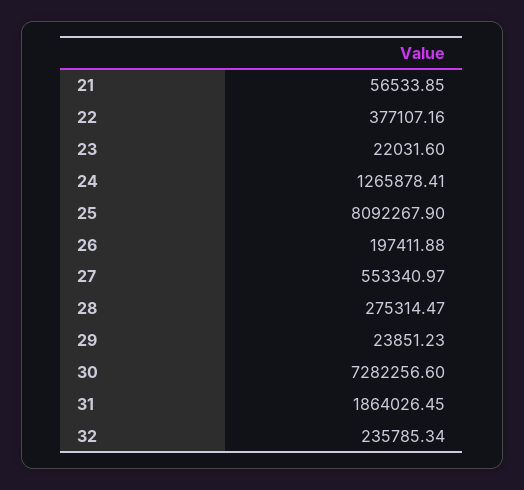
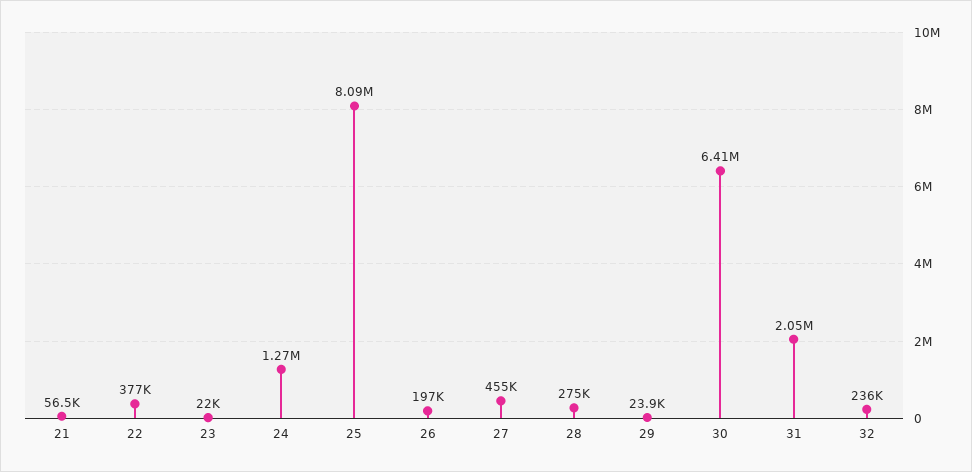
27: 553340.97 -> 455000
30: 7282256.6 -> 6410000
31: 1864026.45 -> 2050000

